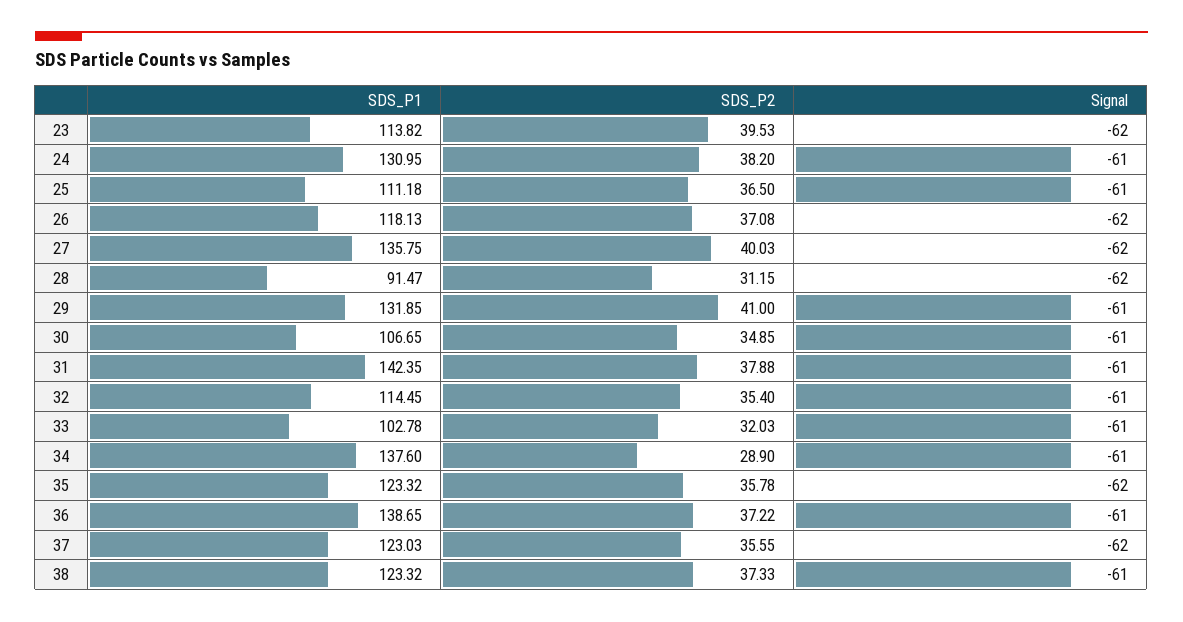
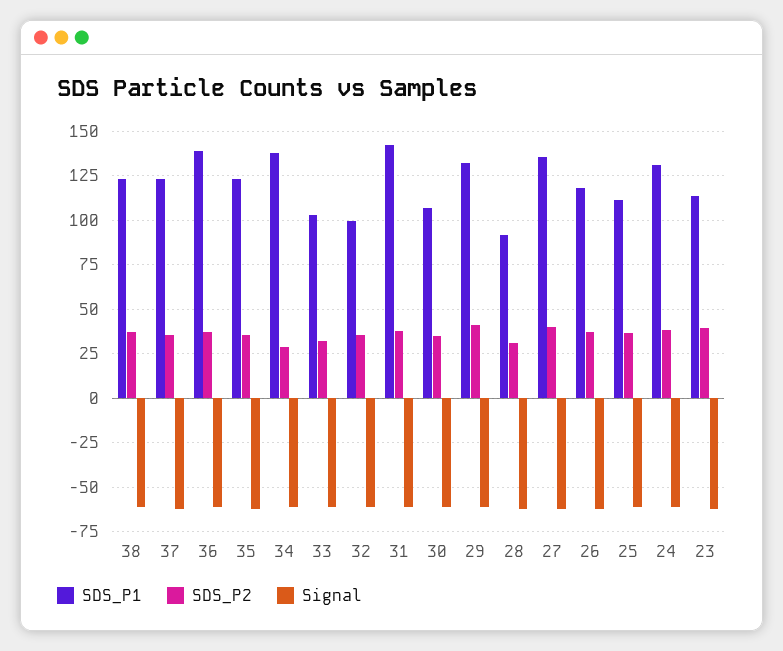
SDS_P1, 32: 114.45 -> 100

